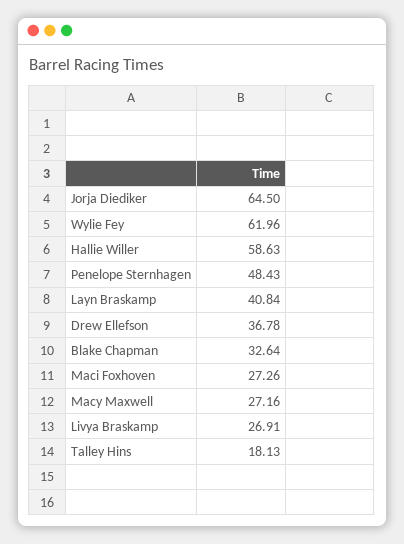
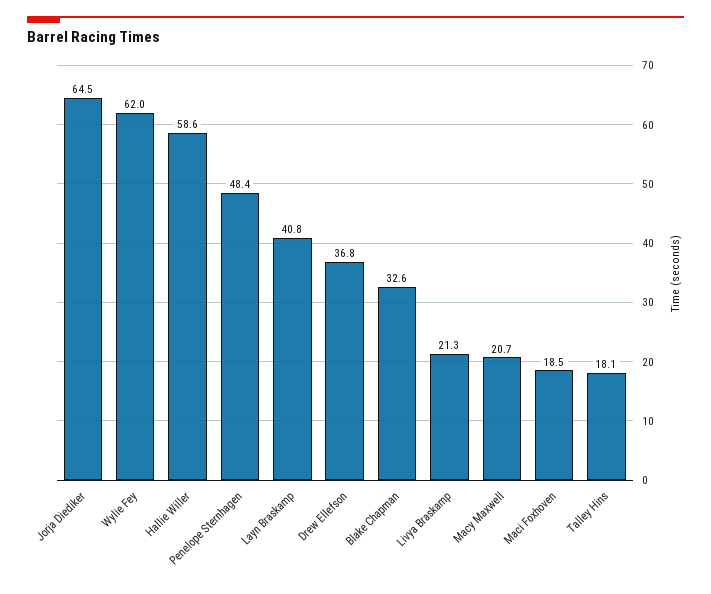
Maci Foxhoven: 27.26 -> 18.5
Macy Maxwell: 27.16 -> 20.7
Livya Braskamp: 26.91 -> 21.3

